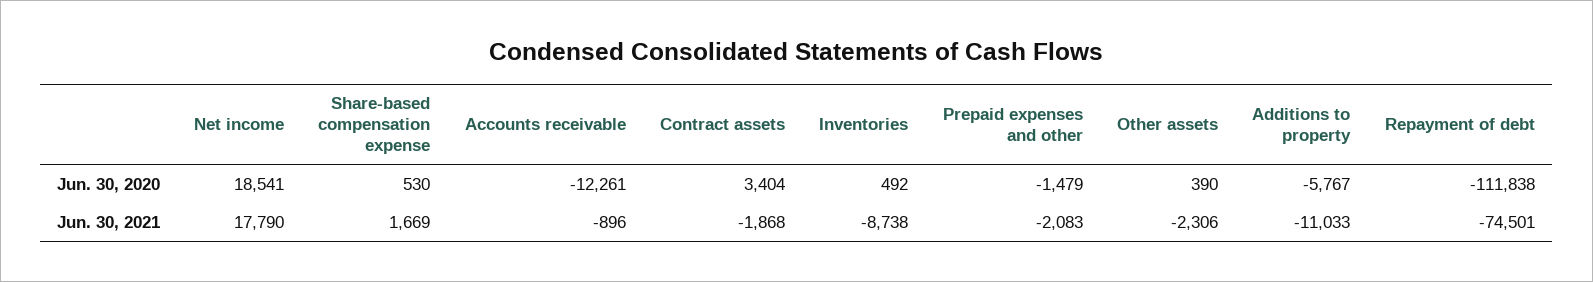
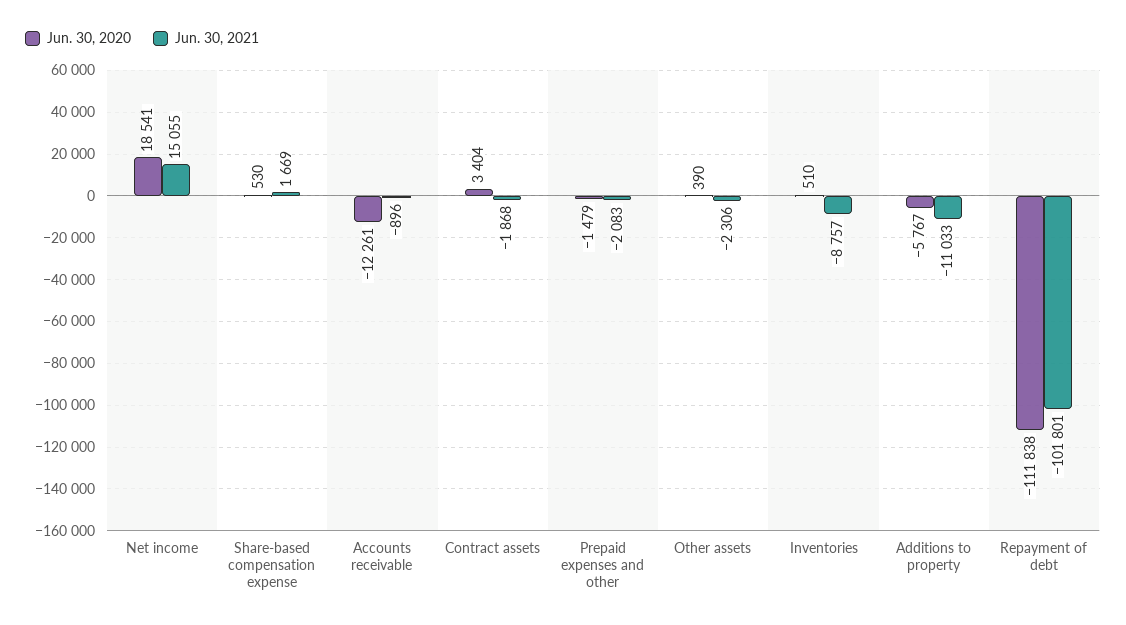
Jun. 30, 2020, Inventories: 492 -> 510
Jun. 30, 2021, Net income: 17790 -> 15055
Jun. 30, 2021, Inventories: -8738 -> -8757
Jun. 30, 2021, Repayment of debt: -74501 -> -101801

